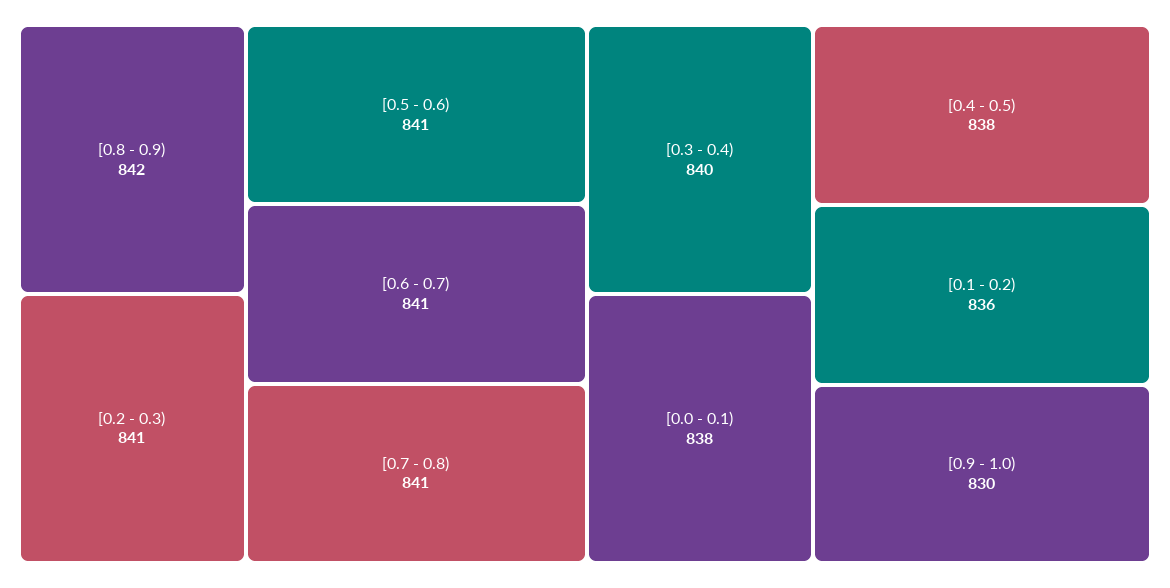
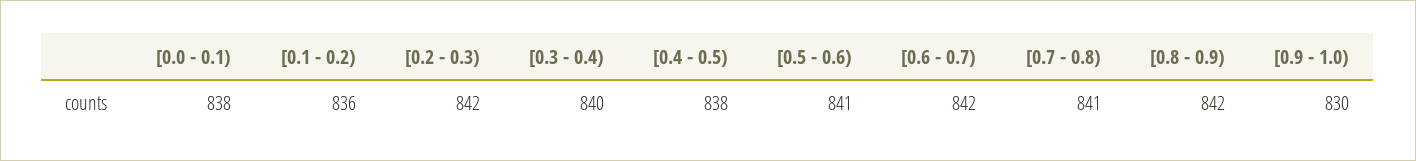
[0.2 - 0.3): 841 -> 842
[0.6 - 0.7): 841 -> 842

